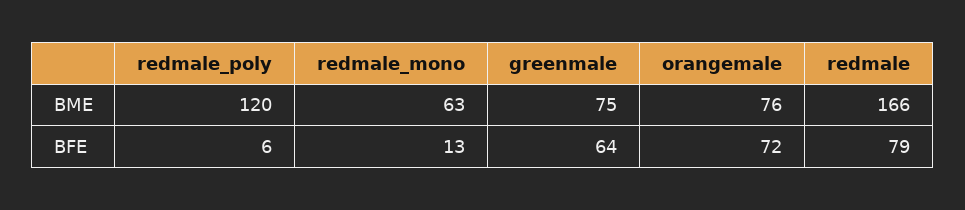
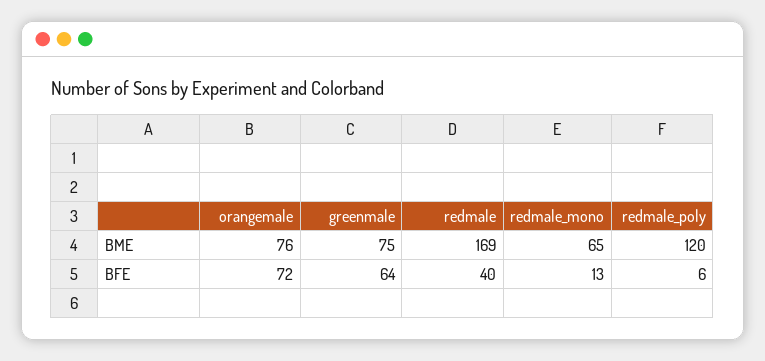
redmale_mono, BME: 63 -> 65
redmale, BME: 166 -> 169
redmale, BFE: 79 -> 40

